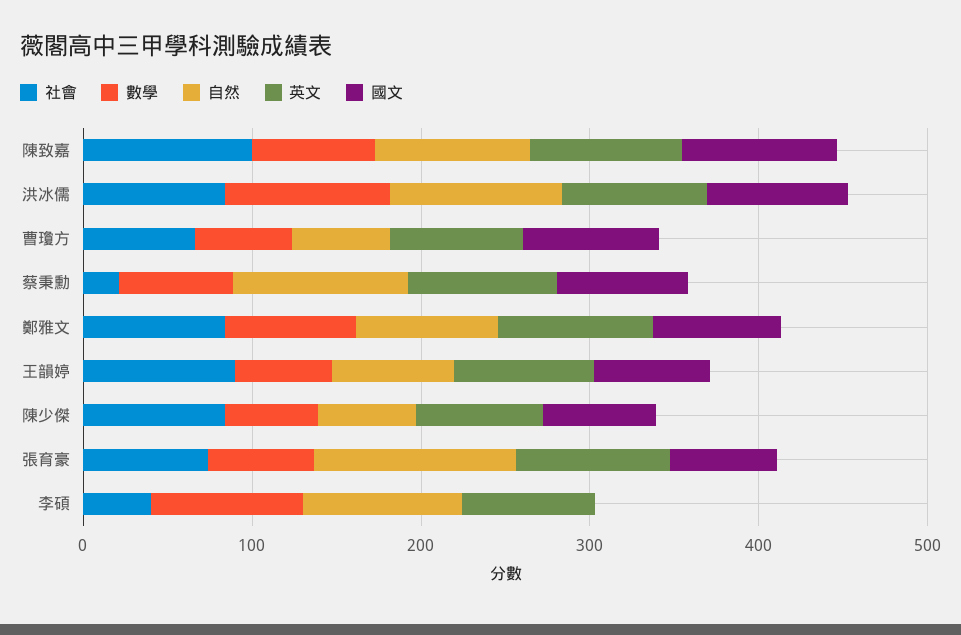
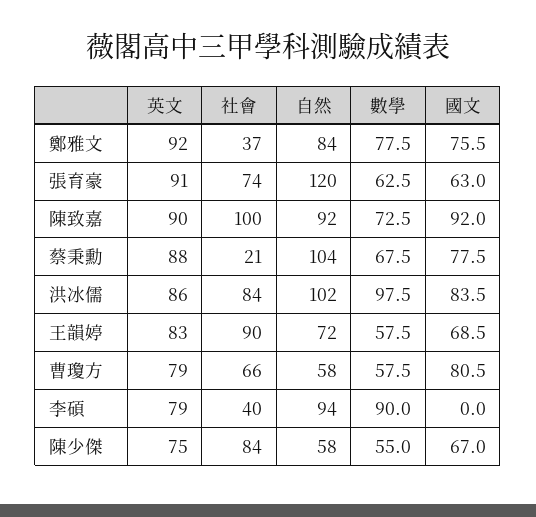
社會, 鄭雅文: 80 -> 37

